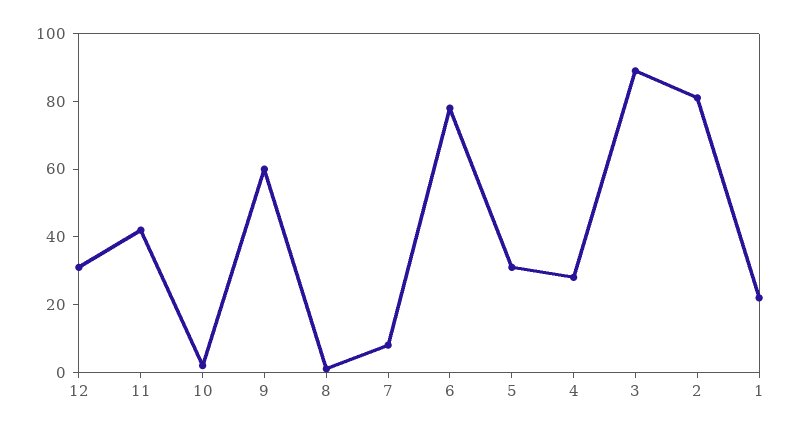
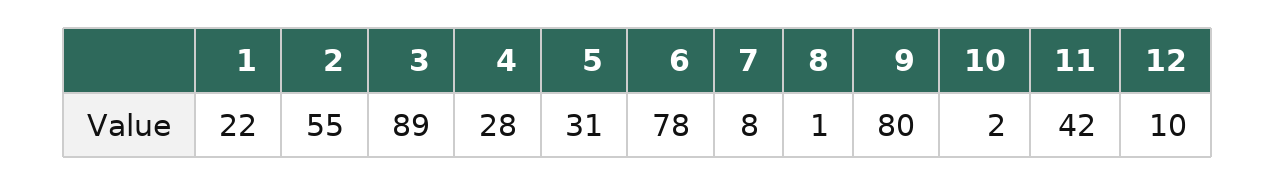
12: 30 -> 10
9: 60 -> 80
2: 80 -> 55

